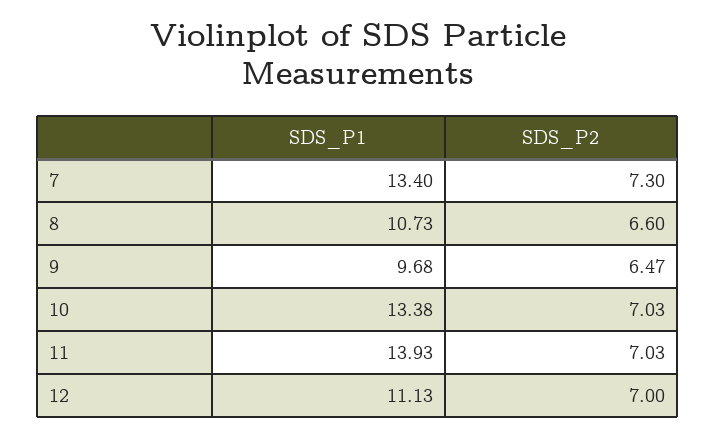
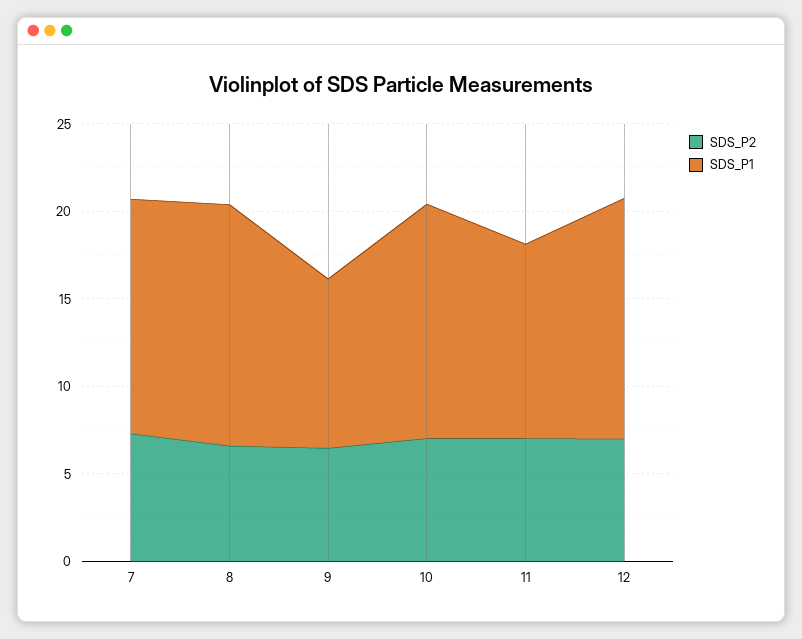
SDS_P1, 8: 10.73 -> 14
SDS_P1, 11: 13.93 -> 11
SDS_P1, 12: 11.13 -> 14

